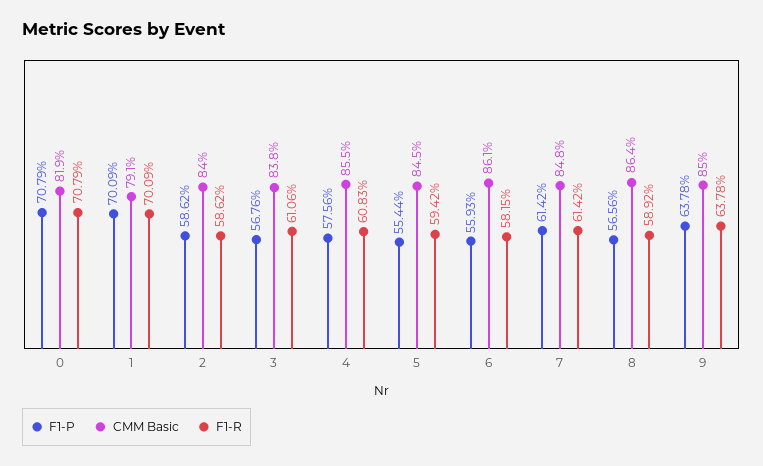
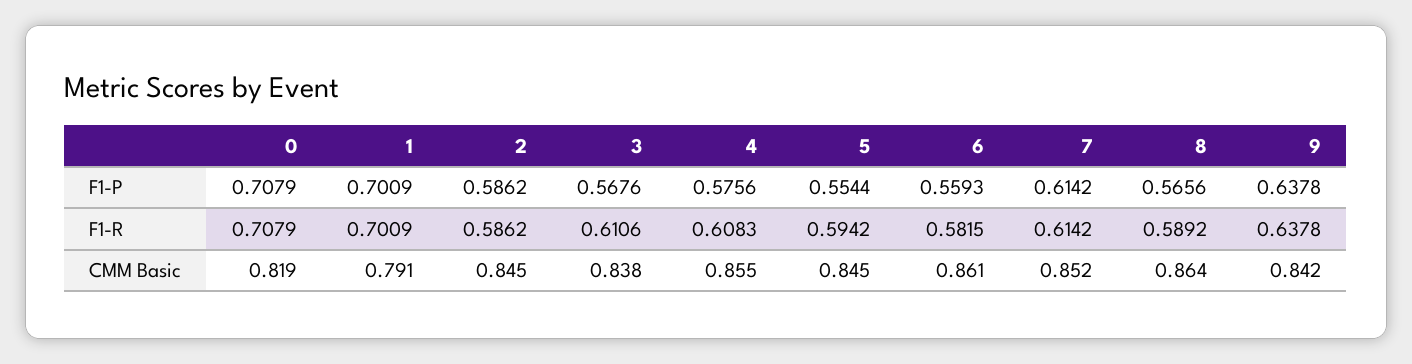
CMM Basic, 2: 0.84 -> 0.845
CMM Basic, 7: 0.848 -> 0.852
CMM Basic, 9: 0.85 -> 0.842

